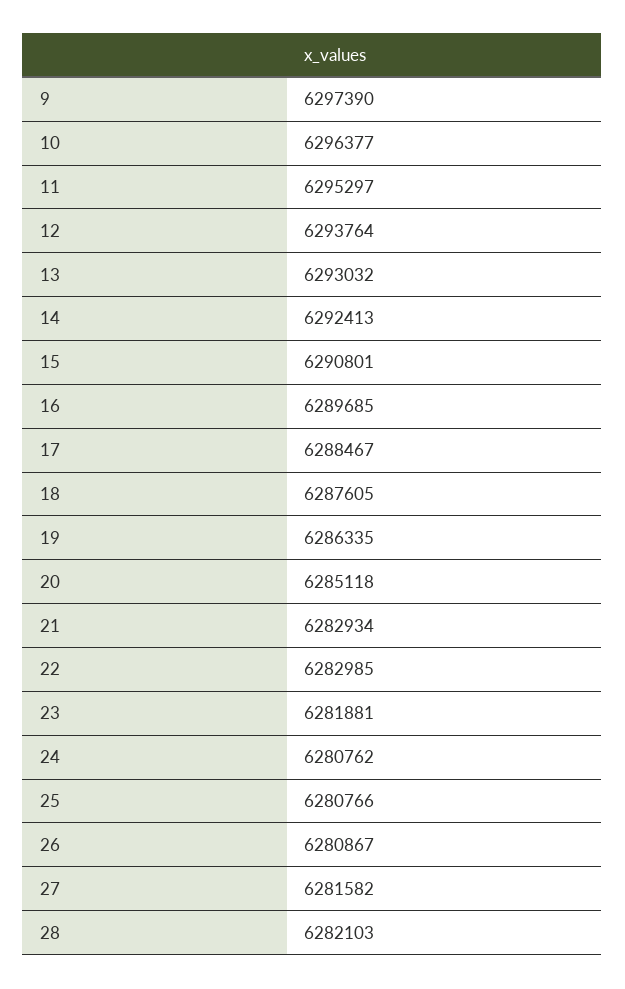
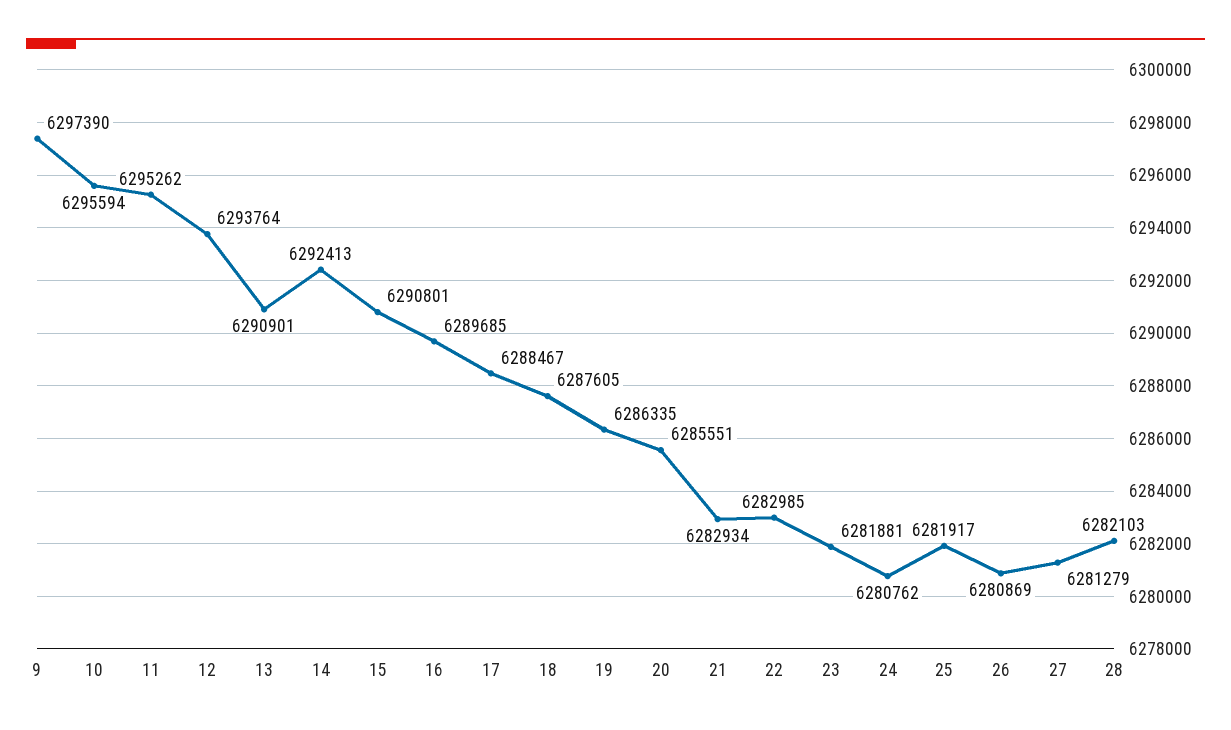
10: 6296377 -> 6295594
11: 6295297 -> 6295262
13: 6293032 -> 6290901
20: 6285118 -> 6285551
25: 6280766 -> 6281917
26: 6280867 -> 6280869
27: 6281582 -> 6281279

